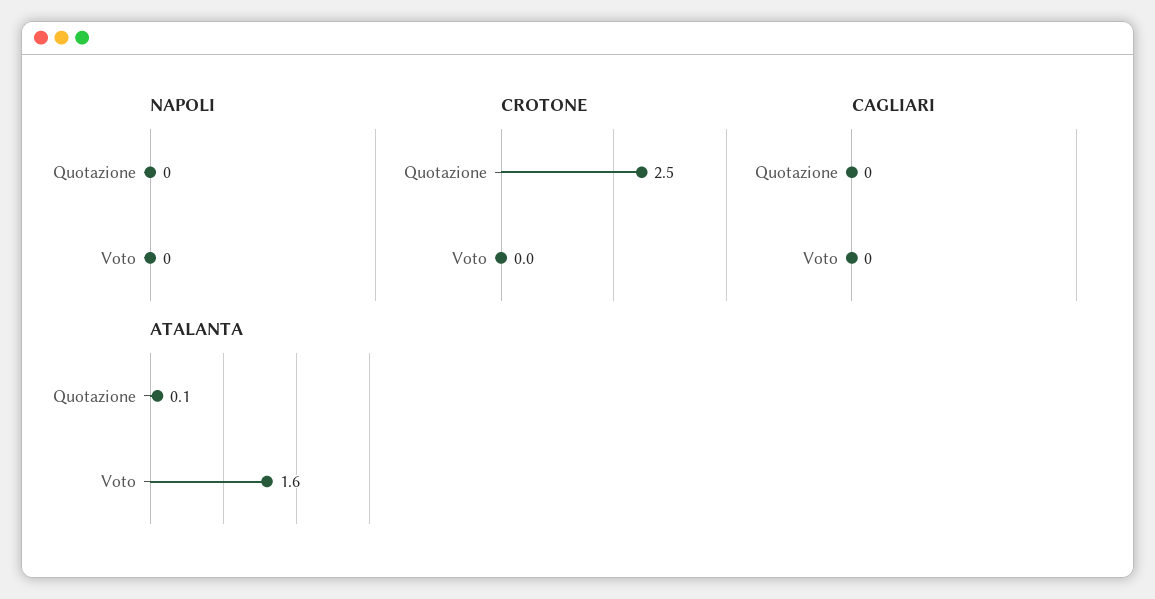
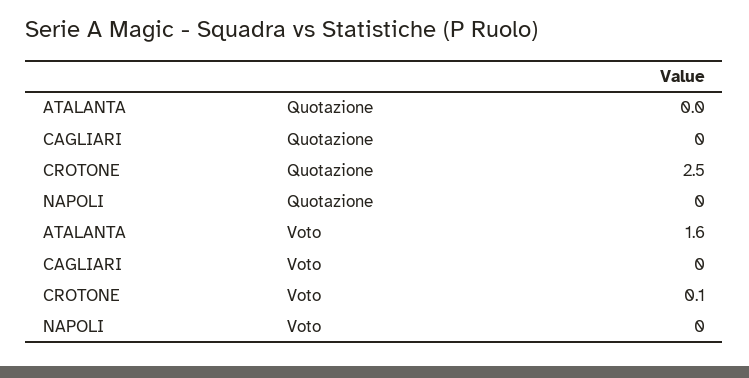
CROTONE, Voto: 0 -> 0.1
ATALANTA, Quotazione: 0.1 -> 0

